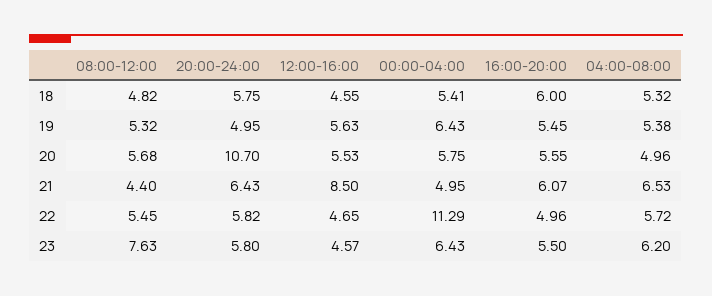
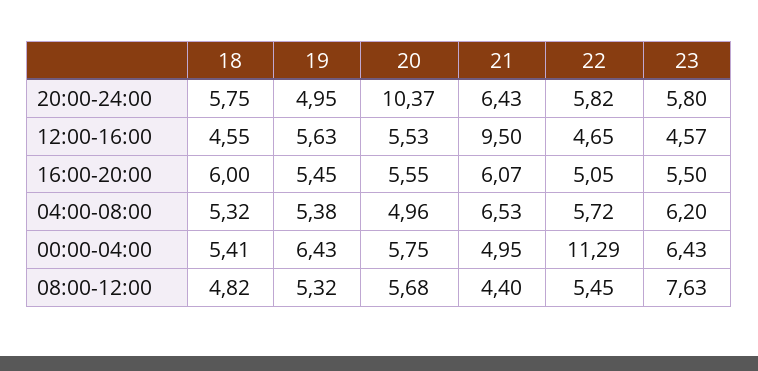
20:00-24:00, 20: 10.7 -> 10.37
12:00-16:00, 21: 8.5 -> 9.5
16:00-20:00, 22: 4.96 -> 5.05

